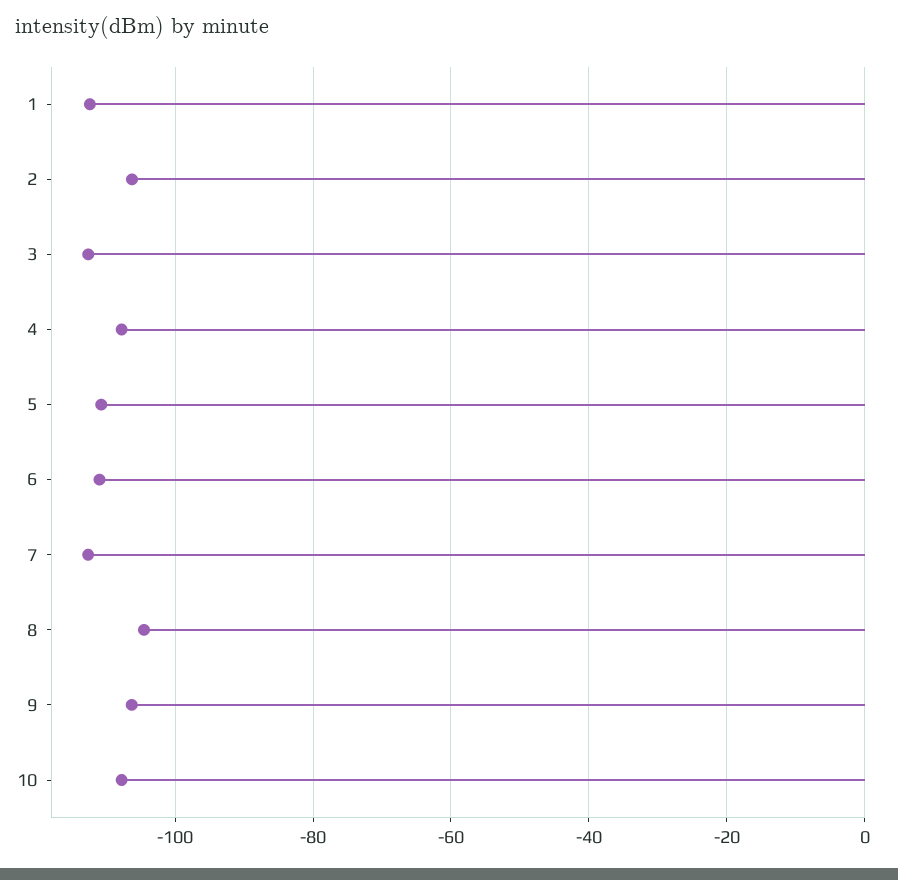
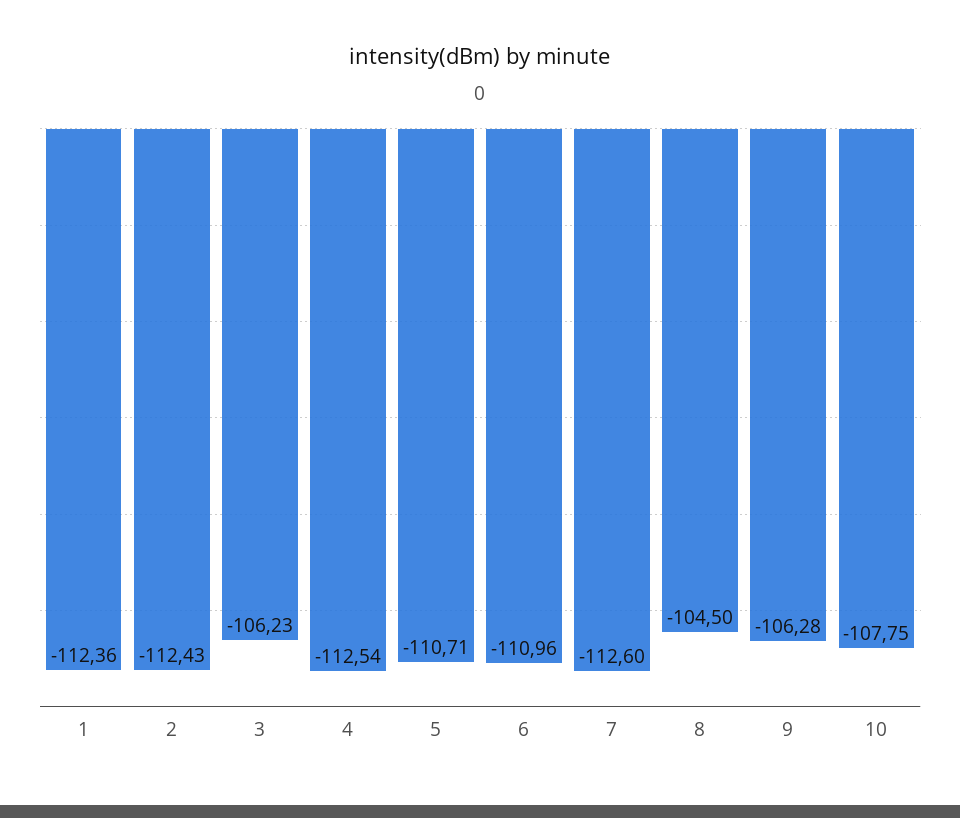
2: -106 -> -112.43
3: -112 -> -106.23
4: -108 -> -112.54

